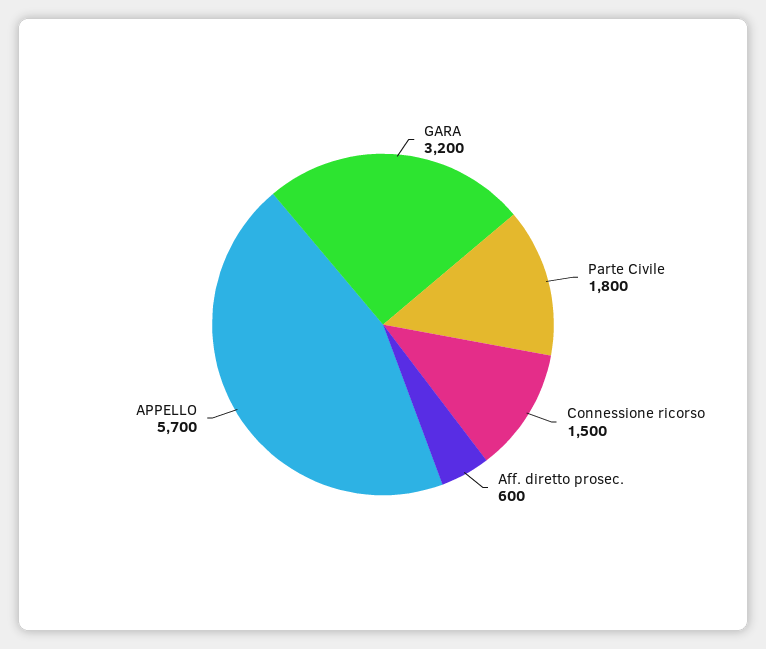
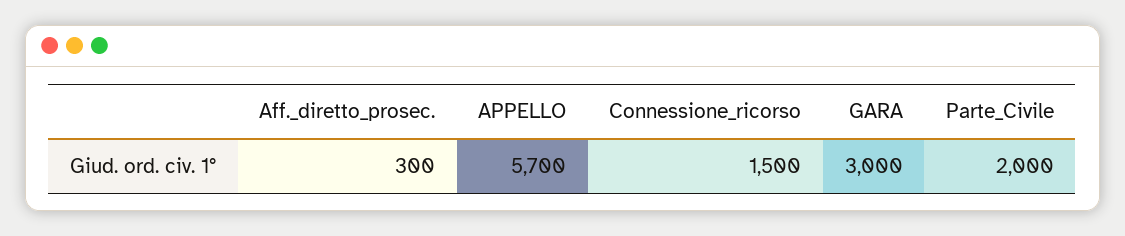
GARA: 3200 -> 3000
Parte Civile: 1800 -> 2000
Aff. diretto prosec.: 600 -> 300

